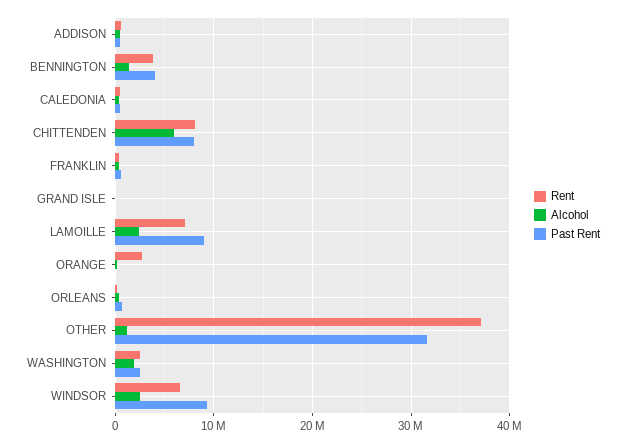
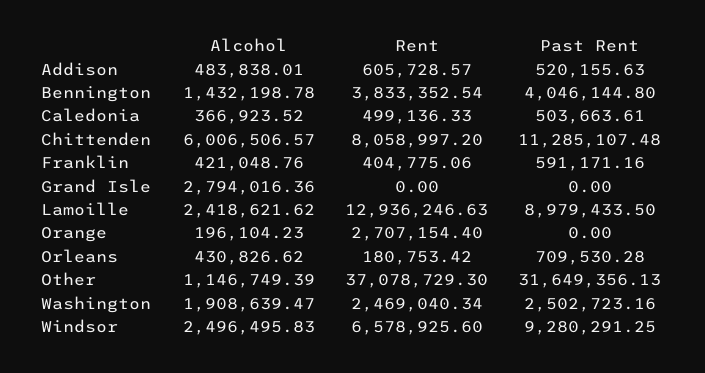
Past Rent, CHITTENDEN: 8000000 -> 11285107.48
Alcohol, GRAND ISLE: 0 -> 2794016.36
Rent, LAMOILLE: 7000000 -> 12936246.63

